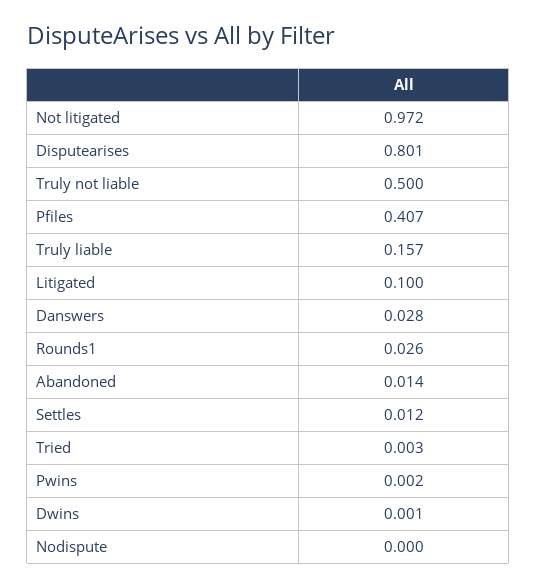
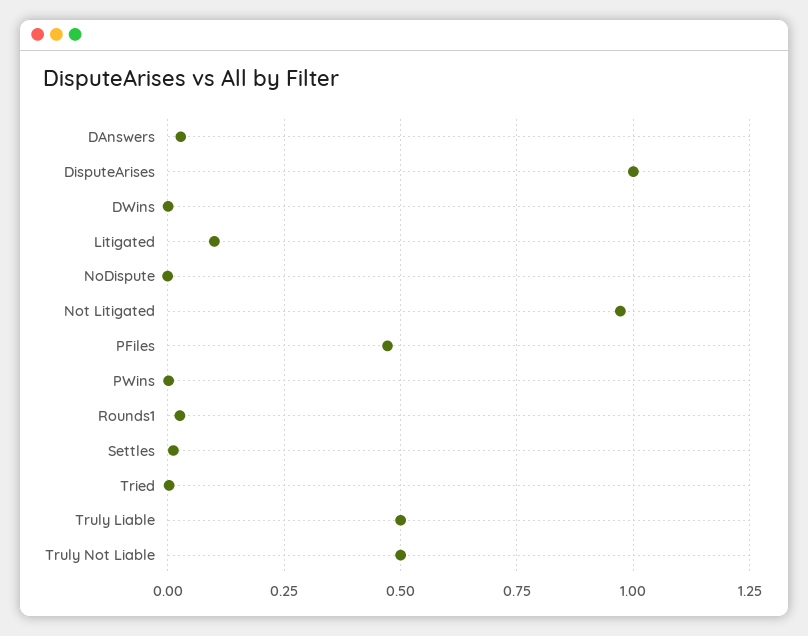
Disputearises: 0.801 -> 1
Pfiles: 0.407 -> 0.475
Truly liable: 0.157 -> 0.5
Abandoned: 0.014 -> none

